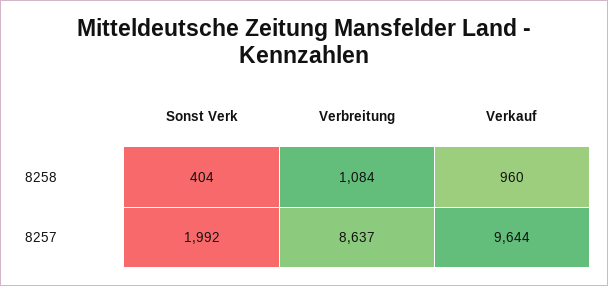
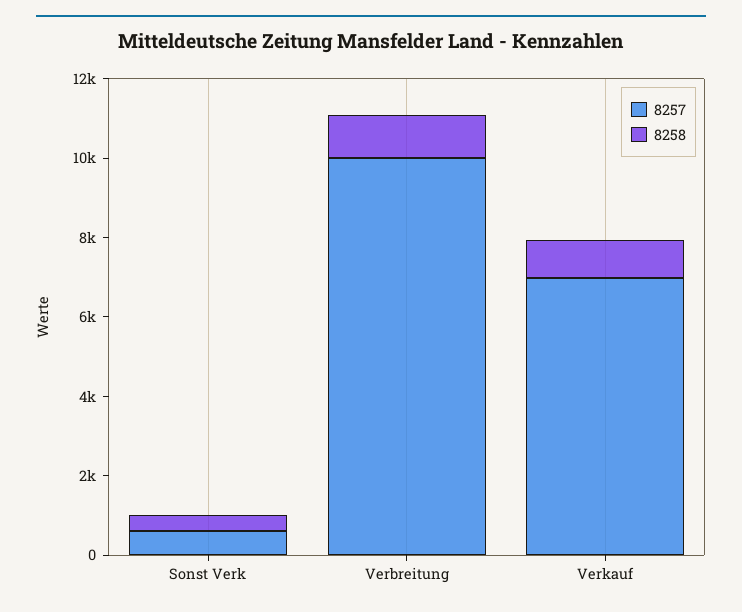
8257, Sonst Verk: 1992 -> 500
8257, Verbreitung: 8637 -> 10000
8257, Verkauf: 9644 -> 7000

